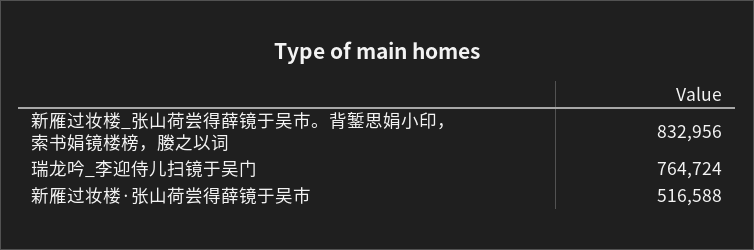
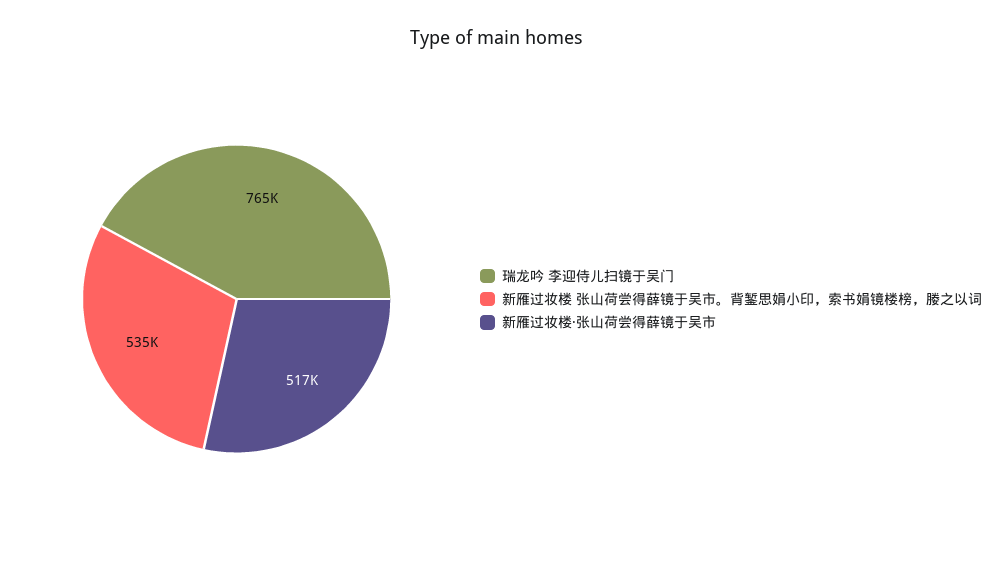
新雁过妆楼_张山荷尝得薛镜于吴市。背錾思娟小印，索书娟镜楼榜，媵之以词: 832956 -> 535000

